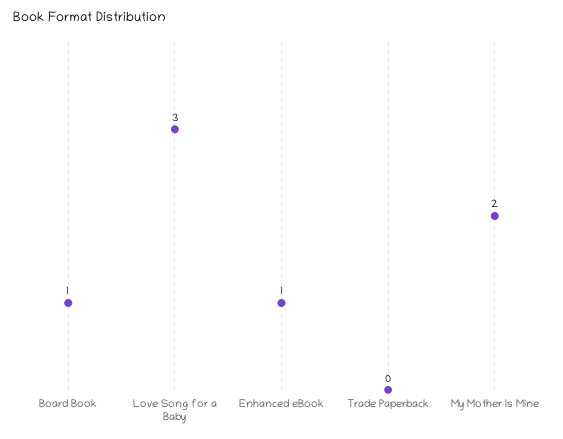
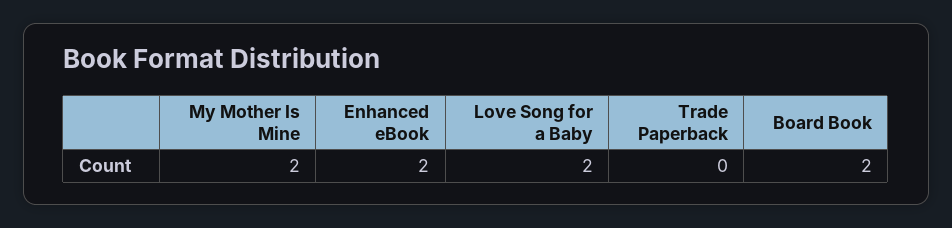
Board Book: 1 -> 2
Love Song for a Baby: 3 -> 2
Enhanced eBook: 1 -> 2

